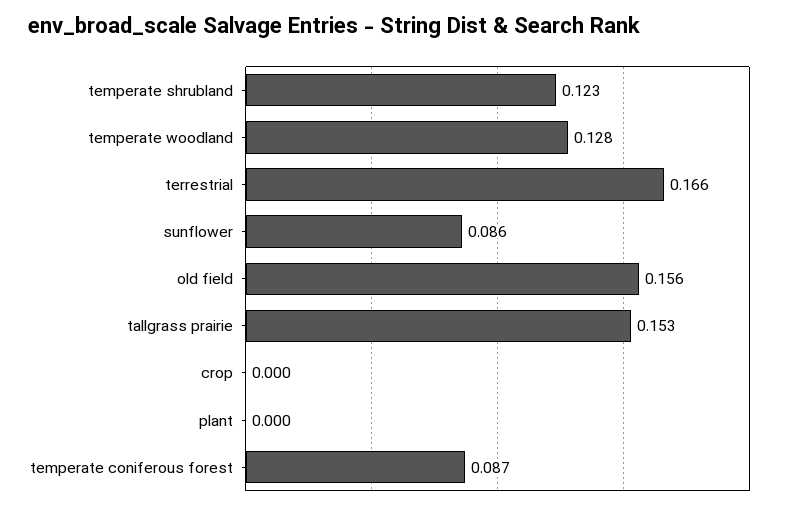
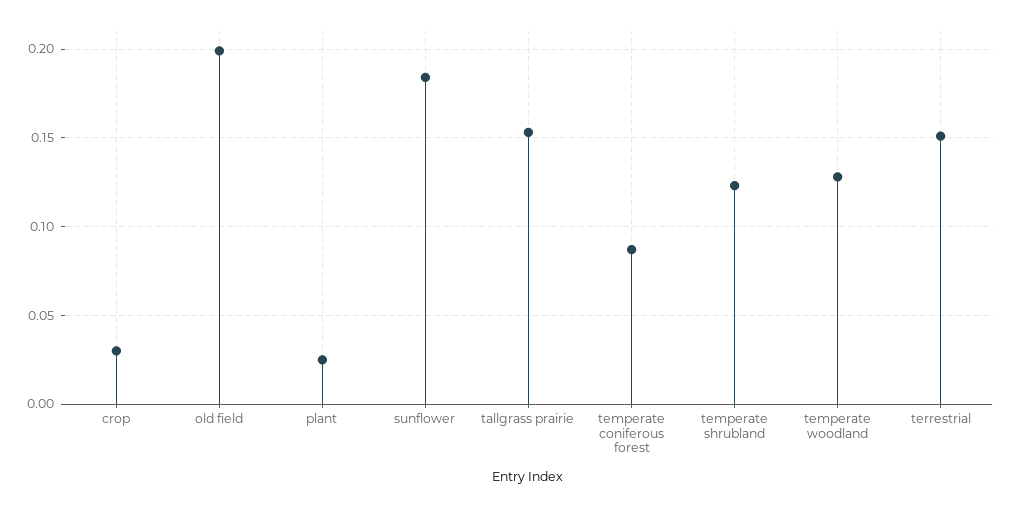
terrestrial: 0.166 -> 0.15
sunflower: 0.086 -> 0.185
old field: 0.156 -> 0.2
crop: 0 -> 0.03
plant: 0 -> 0.025

